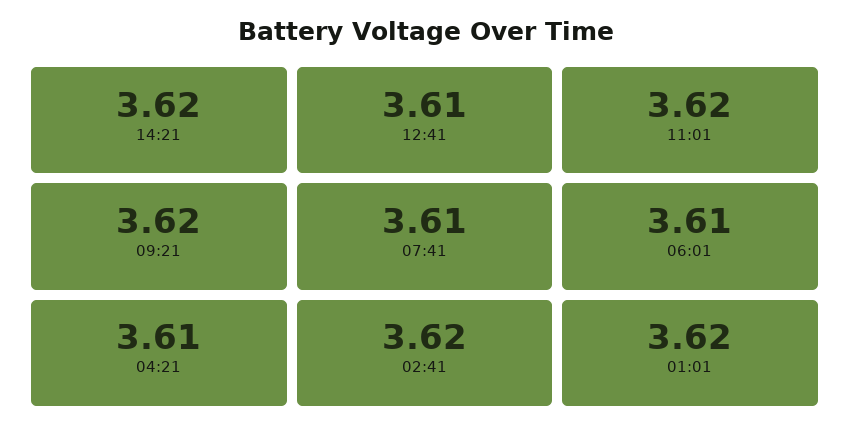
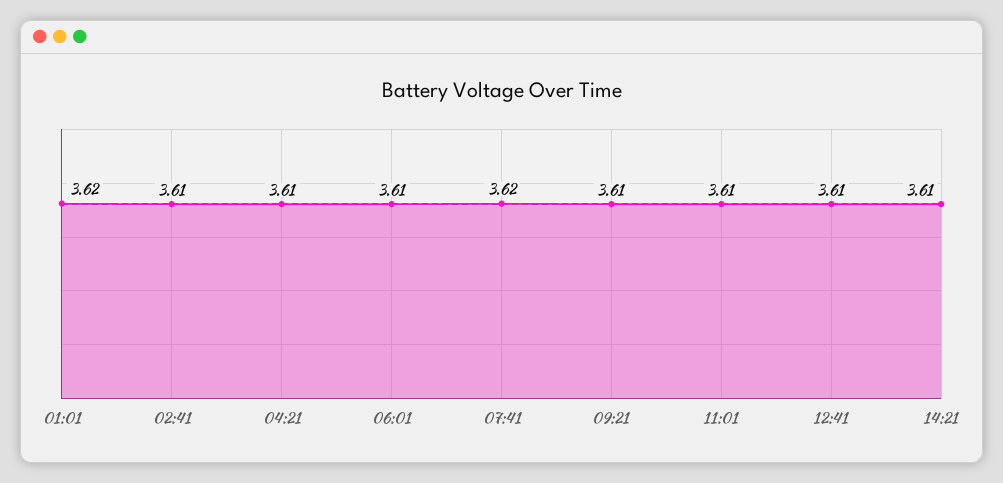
14:21: 3.62 -> 3.61
11:01: 3.62 -> 3.61
09:21: 3.62 -> 3.61
07:41: 3.61 -> 3.62
02:41: 3.62 -> 3.61

